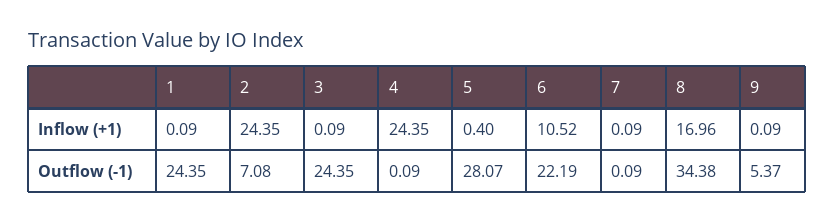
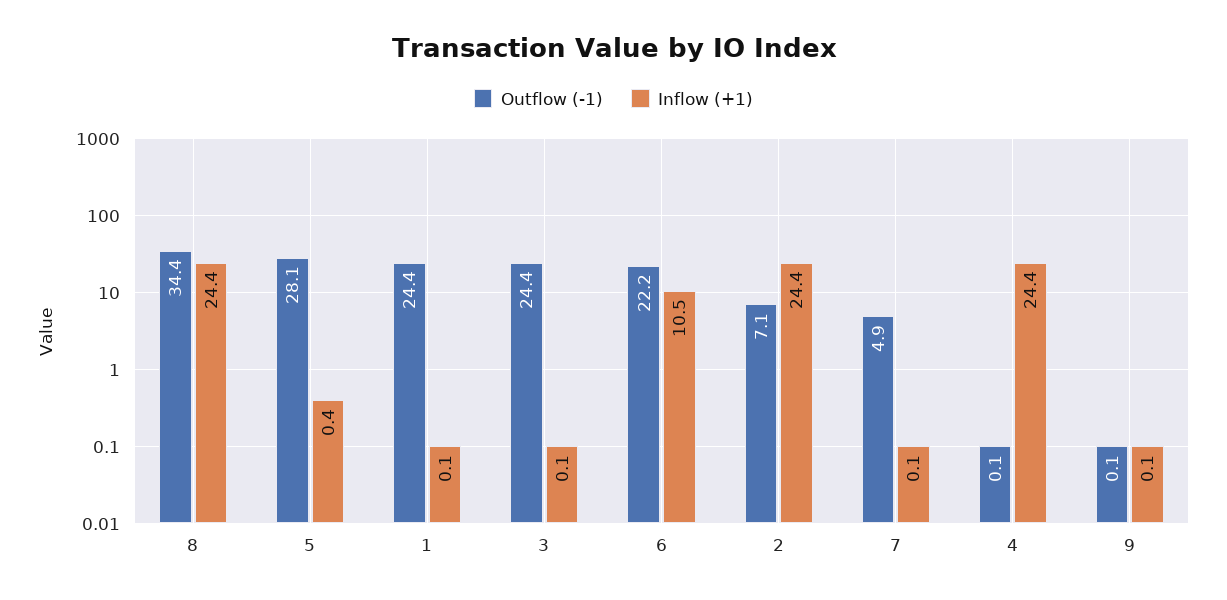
Inflow (+1), 8: 16.96 -> 24.4
Outflow (-1), 7: 0.09 -> 4.9
Outflow (-1), 9: 5.37 -> 0.1

